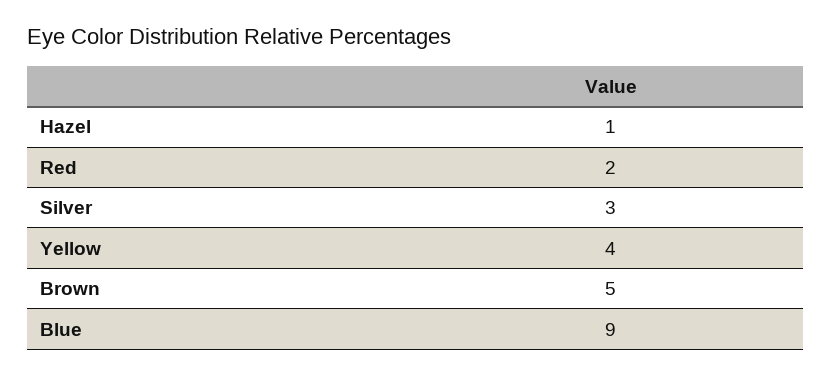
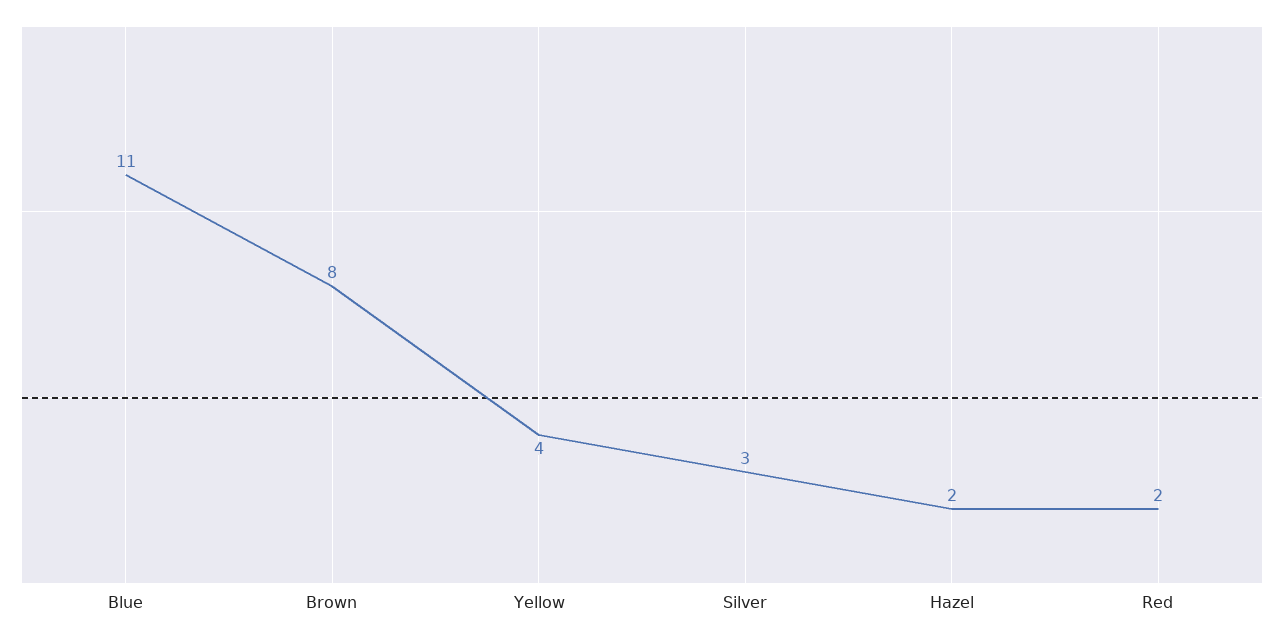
Hazel: 1 -> 2
Brown: 5 -> 8
Blue: 9 -> 11

